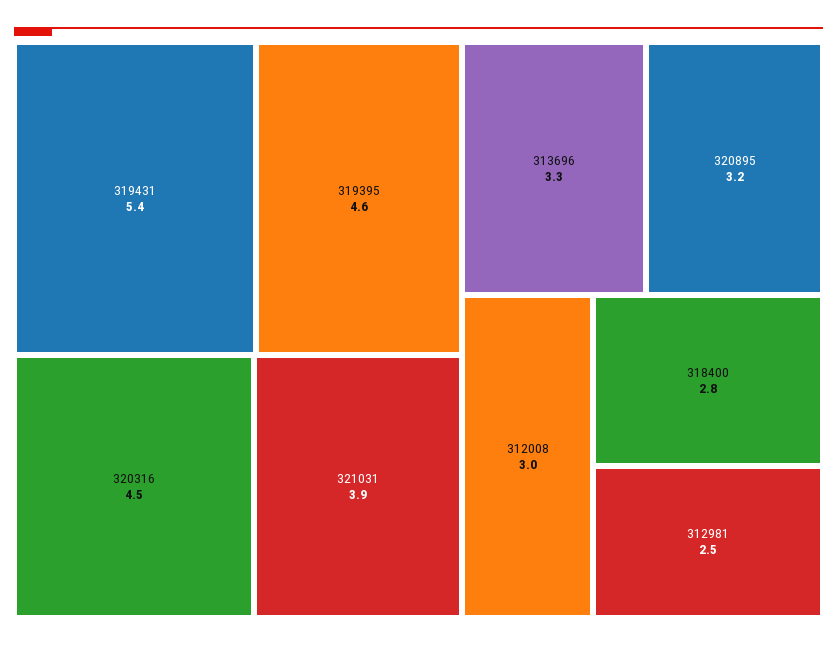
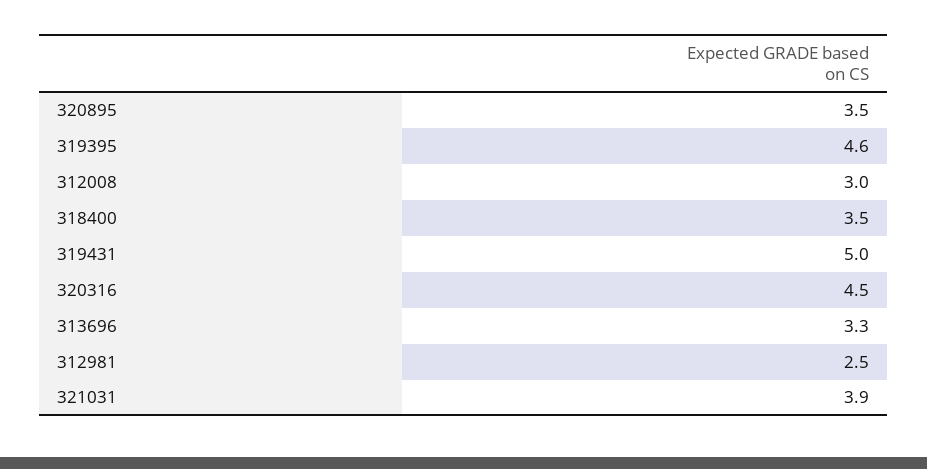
319431: 5.4 -> 5
320895: 3.2 -> 3.5
318400: 2.8 -> 3.5

